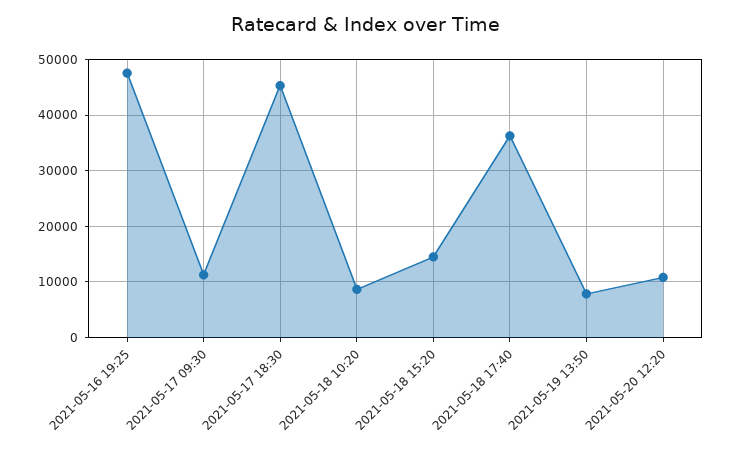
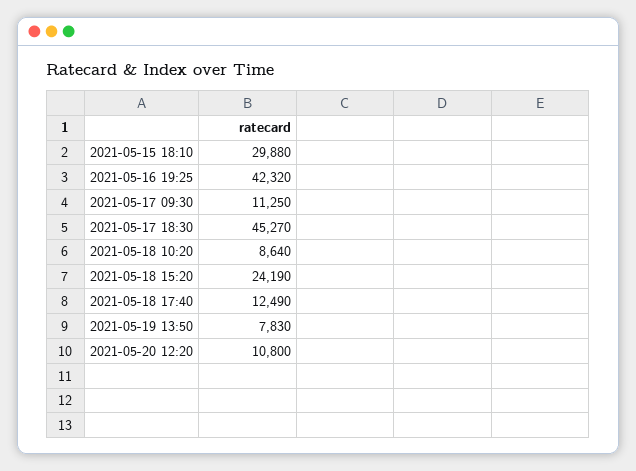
2021-05-16 19:25: 48000 -> 42320
2021-05-18 15:20: 14000 -> 24190
2021-05-18 17:40: 36000 -> 12490
2021-05-15 18:10: none -> 29880

